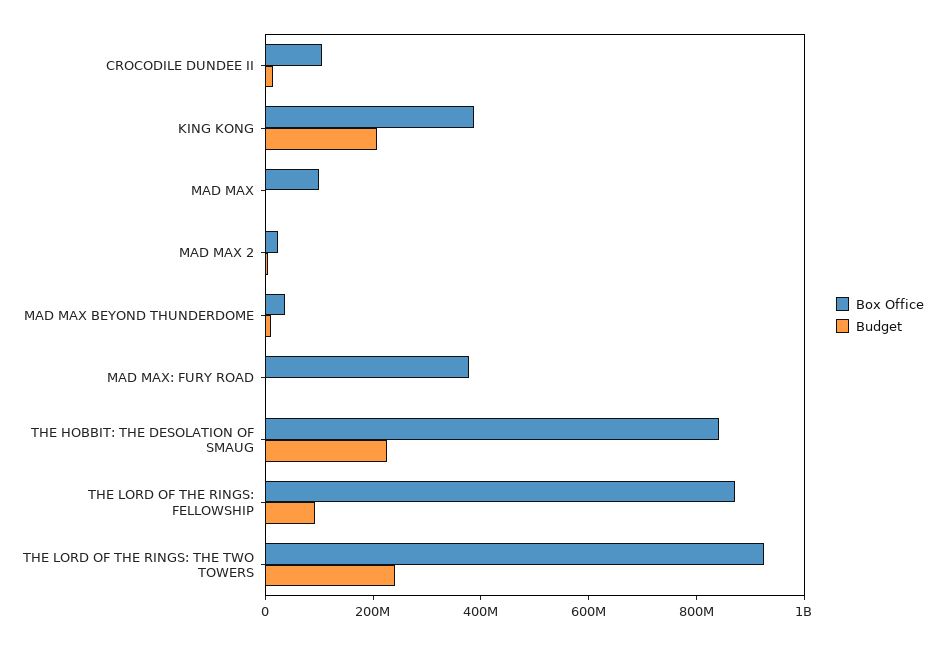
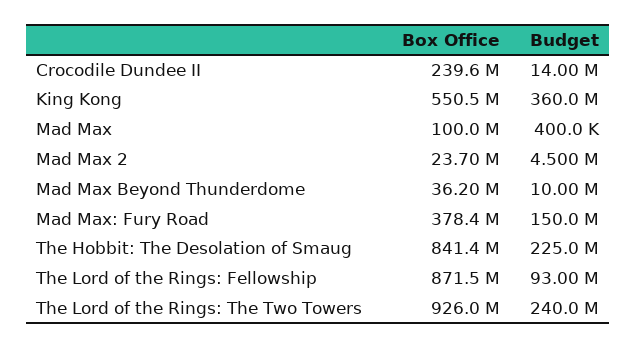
Box Office, CROCODILE DUNDEE II: 100000000 -> 239600000
Box Office, KING KONG: 400000000 -> 550500000
Budget, KING KONG: 200000000 -> 360000000
Budget, MAD MAX: FURY ROAD: 0 -> 150000000

